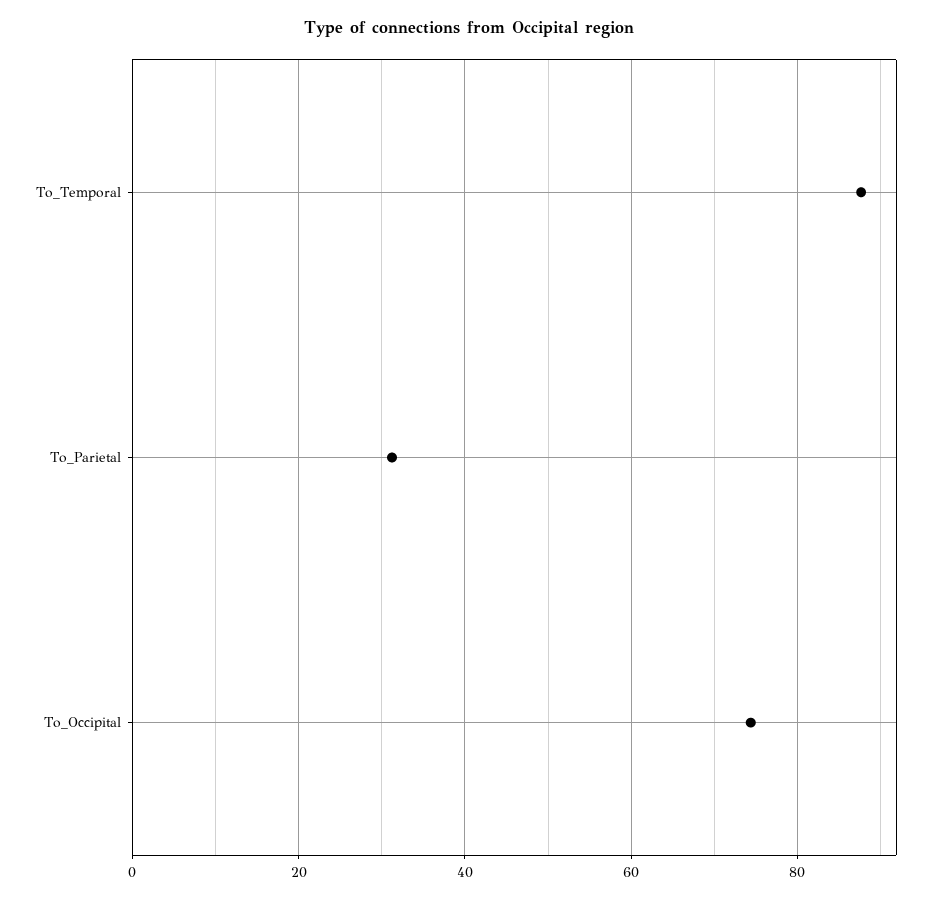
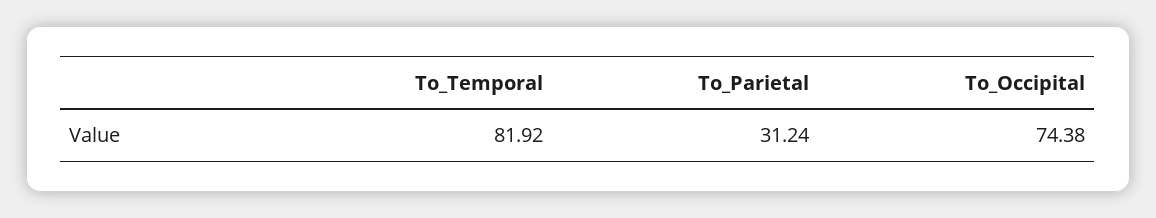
To_Temporal: 88 -> 81.92

